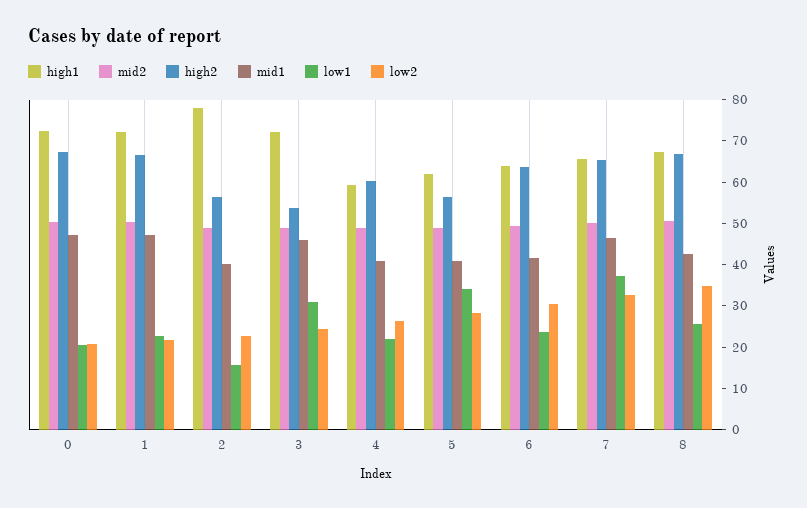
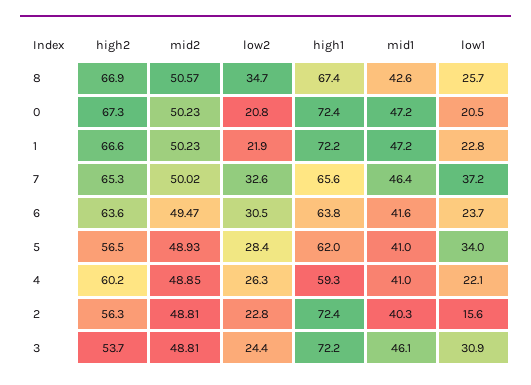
high1, 2: 78 -> 72.4

